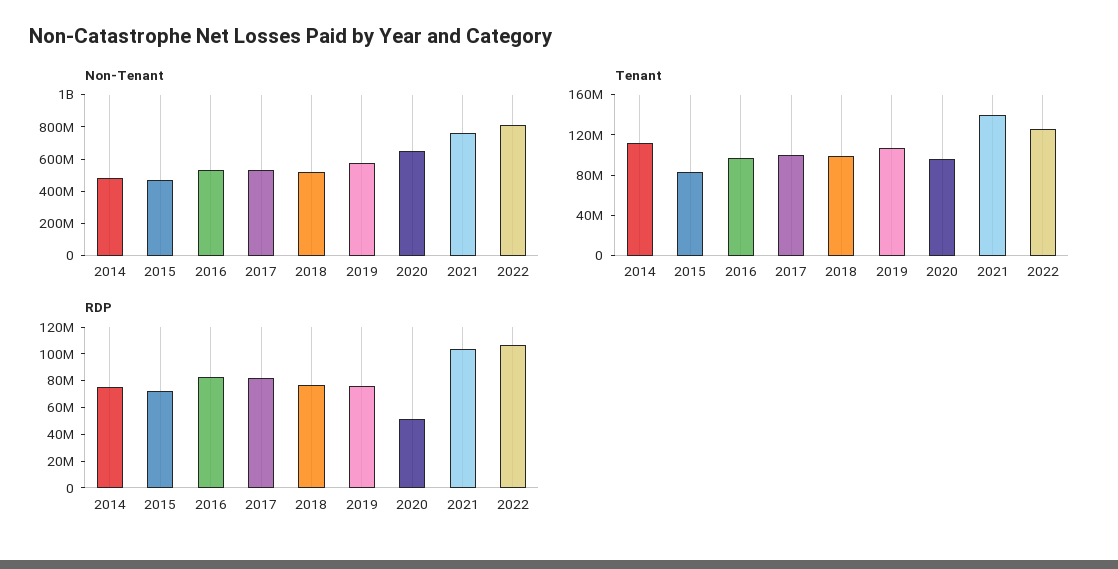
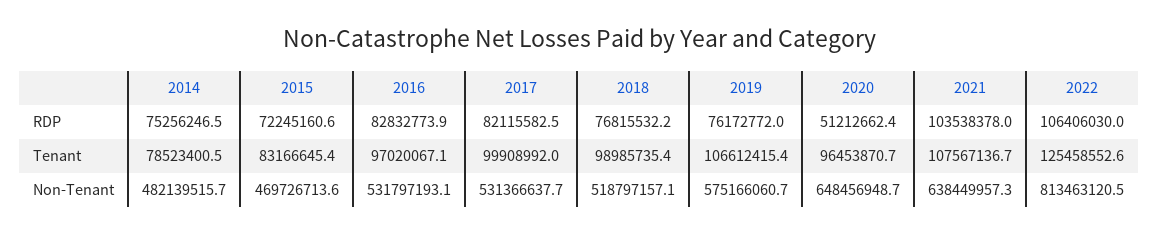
Non-Tenant, 2021: 750000000 -> 638449957.3
Tenant, 2014: 110000000 -> 78523400.5
Tenant, 2021: 140000000 -> 107567136.7

